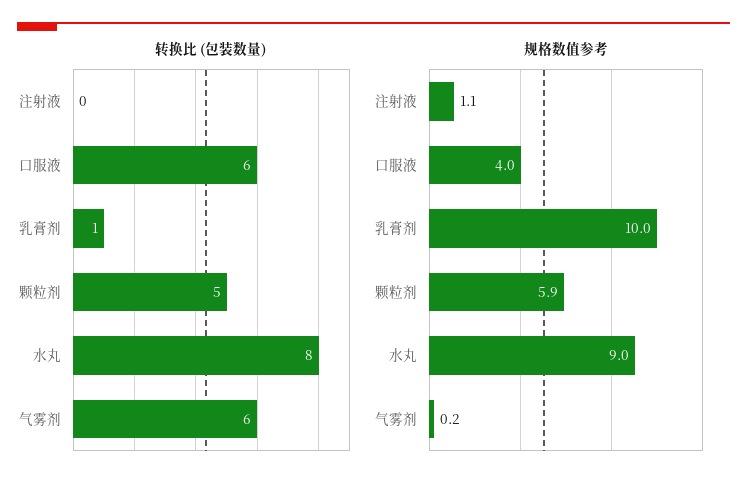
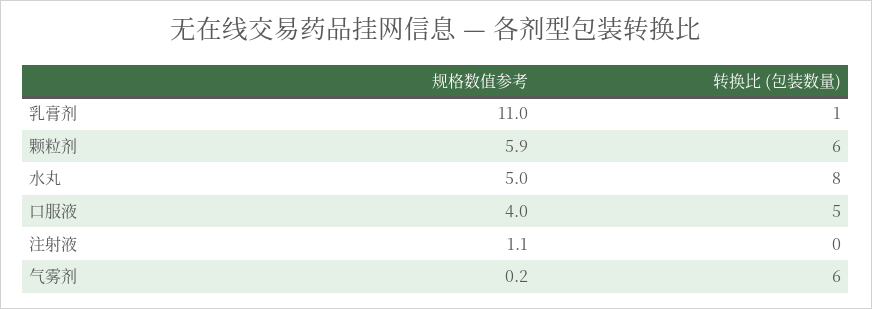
转换比 (包装数量), 口服液: 6 -> 5
转换比 (包装数量), 颗粒剂: 5 -> 6
规格数值参考, 乳膏剂: 10 -> 11
规格数值参考, 水丸: 9 -> 5

